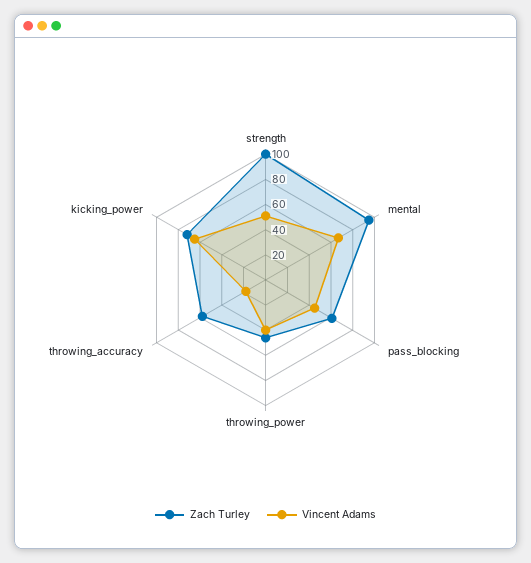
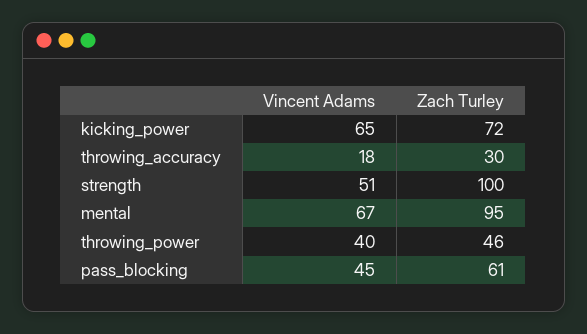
Zach Turley, throwing_accuracy: 60 -> 30

